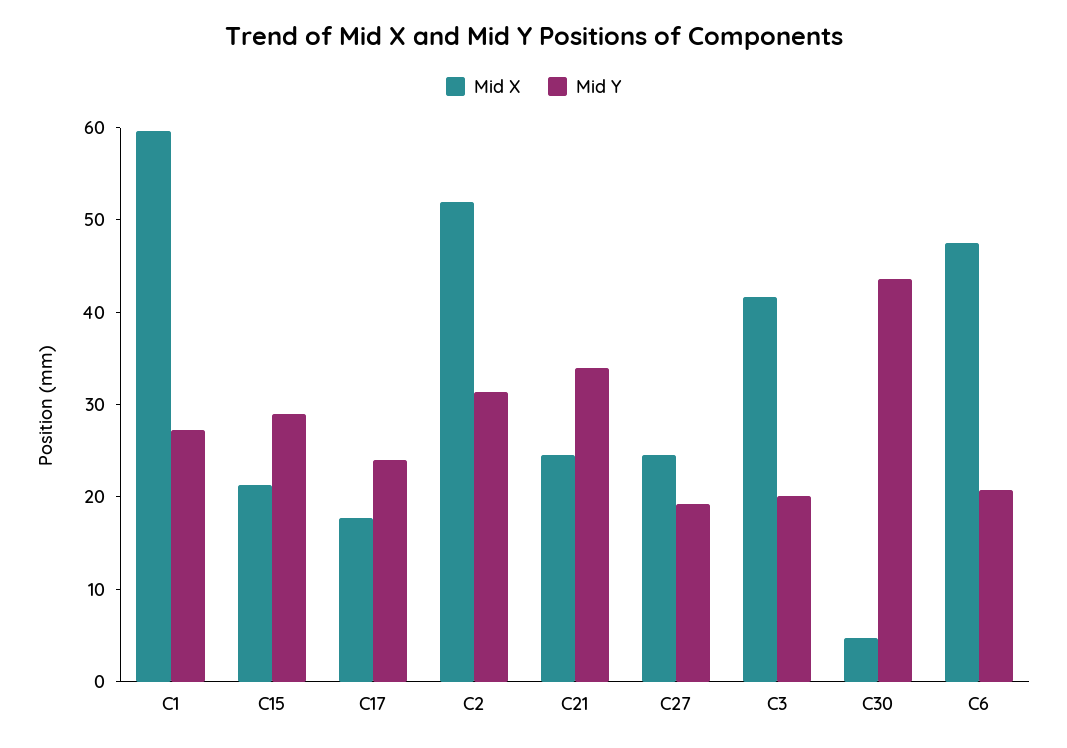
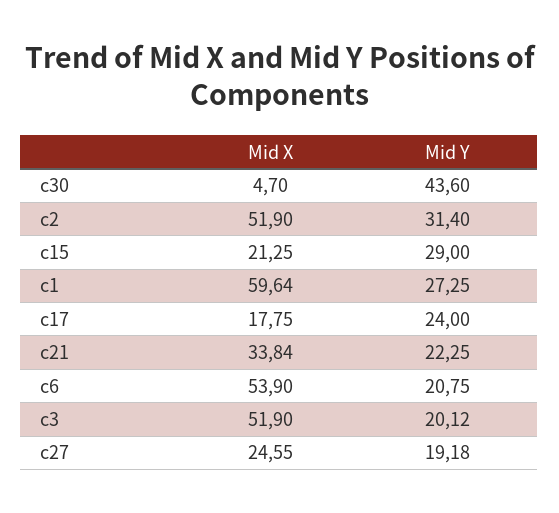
Mid X, C21: 24 -> 33.84
Mid Y, C21: 34 -> 22.25
Mid X, C3: 42 -> 51.9
Mid X, C6: 48 -> 53.9

